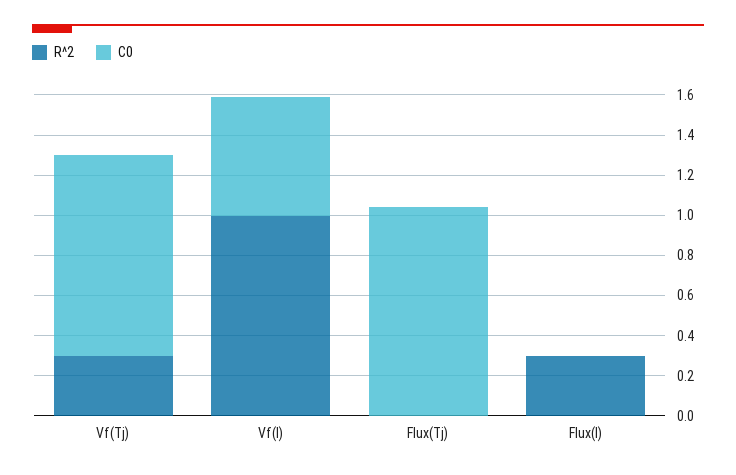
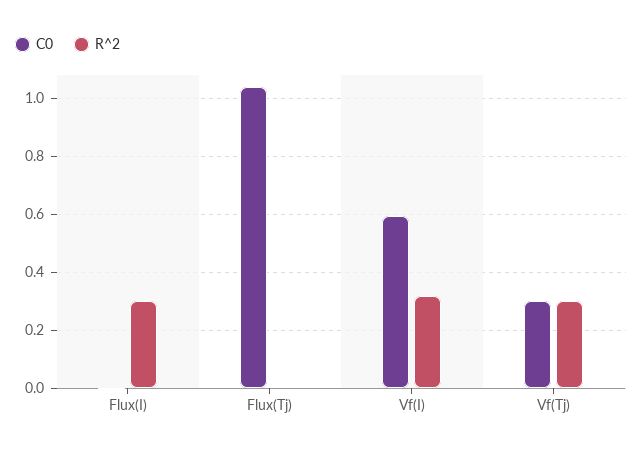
C0, Vf(Tj): 1 -> 0.3
R^2, Vf(I): 1 -> 0.325

